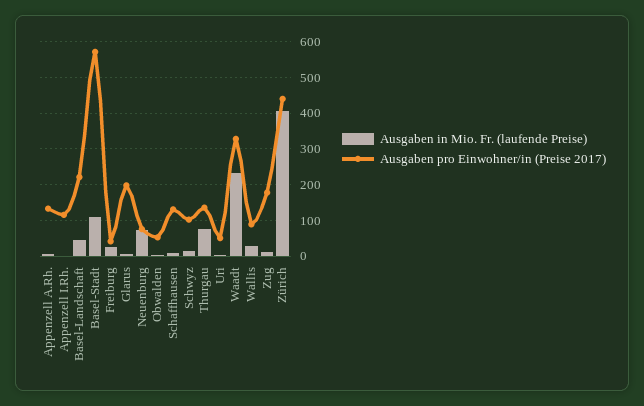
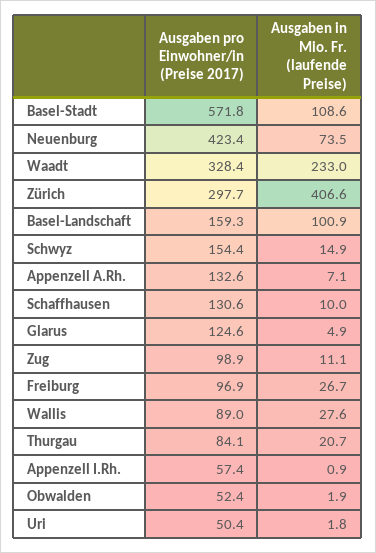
Ausgaben pro Einwohner/in (Preise 2017), Appenzell I.Rh.: 120 -> 57.4
Ausgaben in Mio. Fr. (laufende Preise), Basel-Landschaft: 40 -> 100.9
Ausgaben pro Einwohner/in (Preise 2017), Basel-Landschaft: 220 -> 159.3
Ausgaben pro Einwohner/in (Preise 2017), Freiburg: 40 -> 96.9
Ausgaben pro Einwohner/in (Preise 2017), Glarus: 200 -> 124.6
Ausgaben pro Einwohner/in (Preise 2017), Neuenburg: 80 -> 423.4
Ausgaben pro Einwohner/in (Preise 2017), Schwyz: 100 -> 154.4
Ausgaben in Mio. Fr. (laufende Preise), Thurgau: 80 -> 20.7
Ausgaben pro Einwohner/in (Preise 2017), Thurgau: 140 -> 84.1
Ausgaben pro Einwohner/in (Preise 2017), Zug: 180 -> 98.9
Ausgaben pro Einwohner/in (Preise 2017), Zürich: 440 -> 297.7

